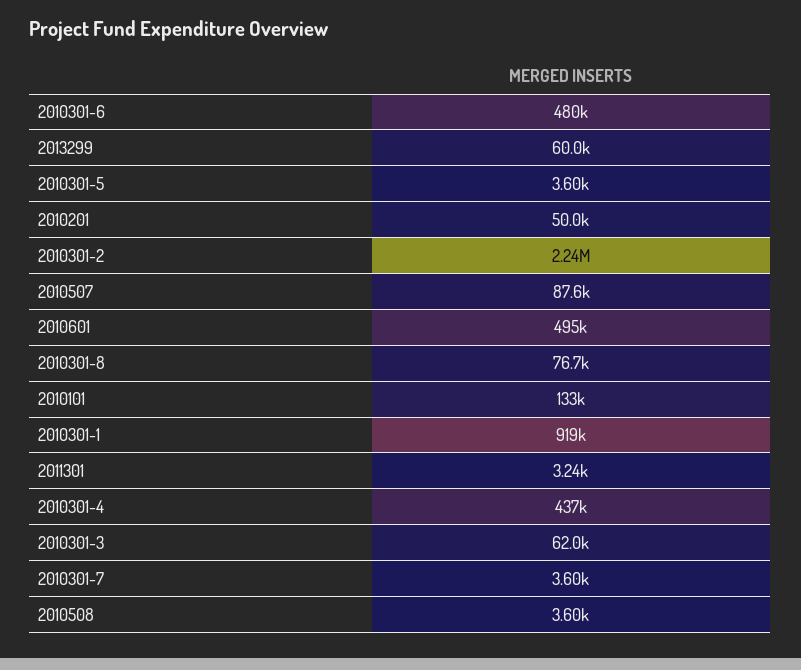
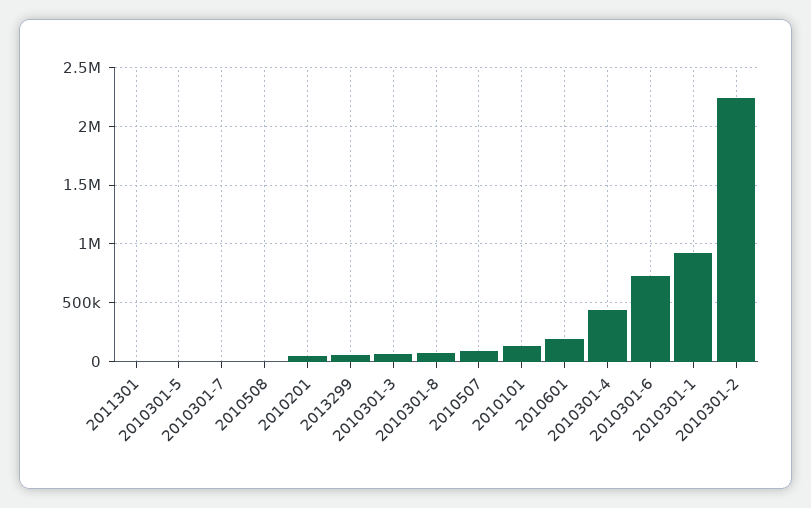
2010301-6: 480000 -> 700000
2010601: 495000 -> 200000

